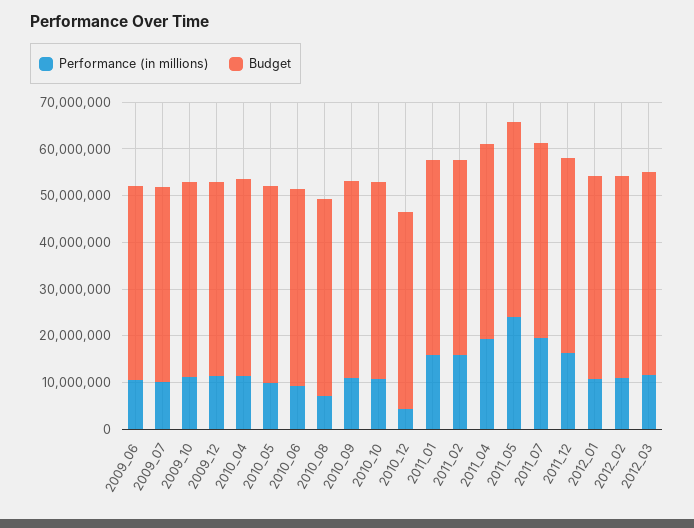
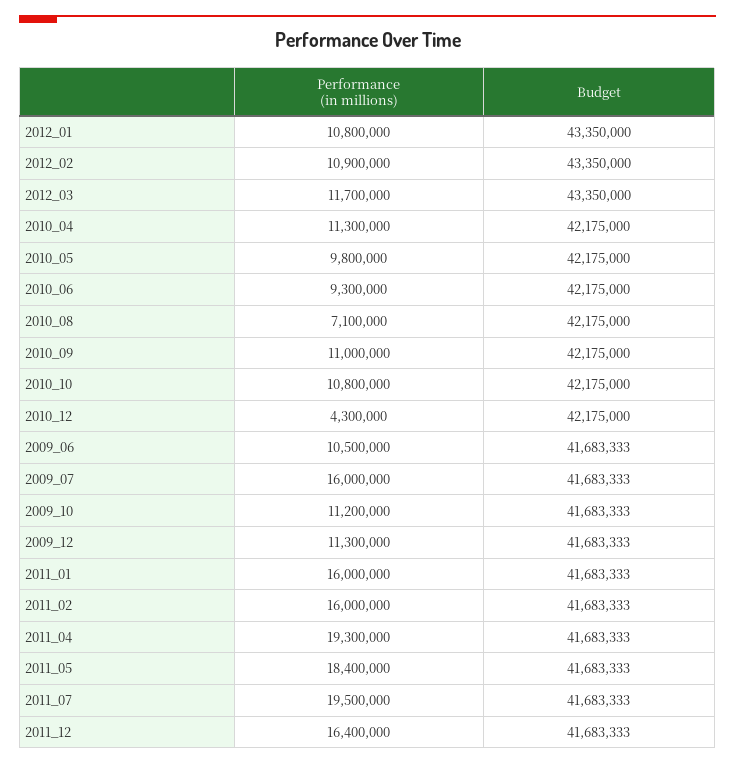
Performance (in millions), 2009_07: 10000000 -> 16000000
Performance (in millions), 2011_05: 24000000 -> 18400000

